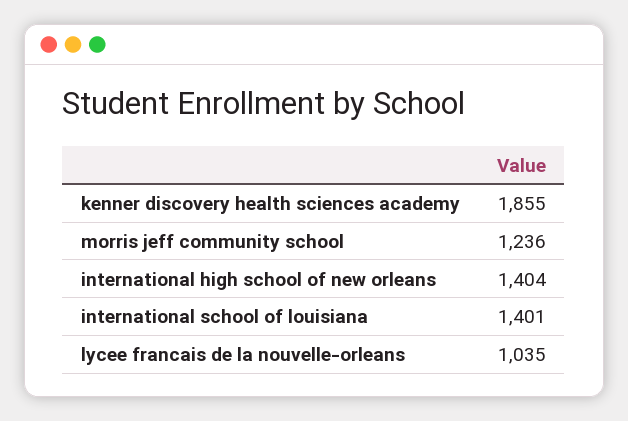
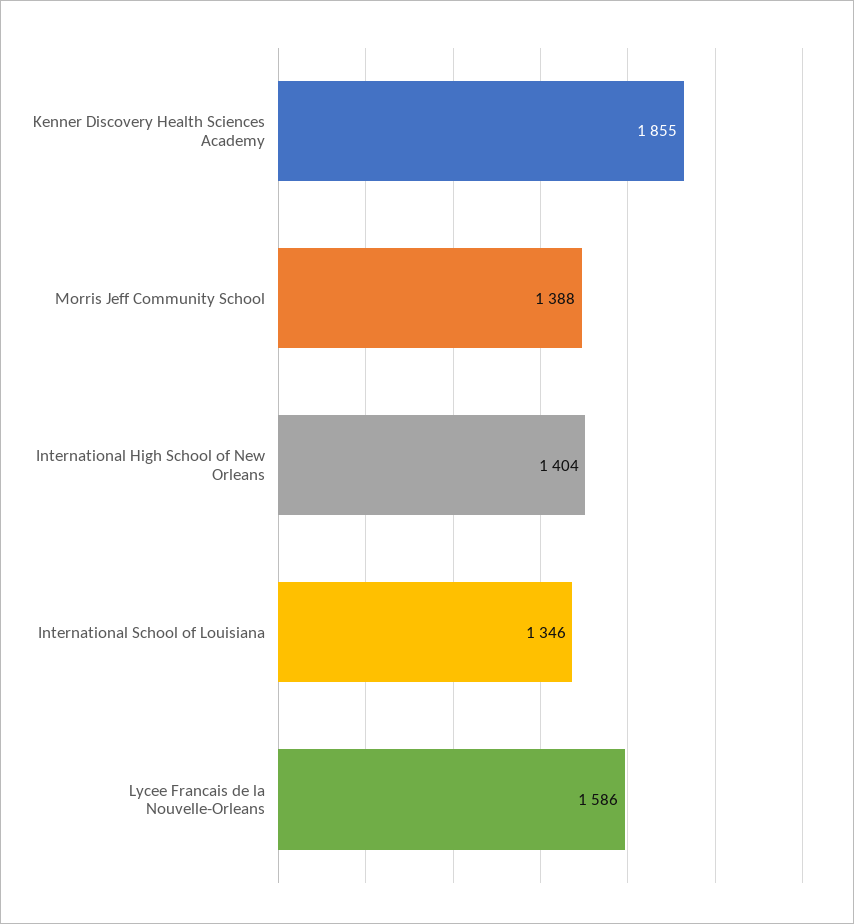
morris jeff community school: 1236 -> 1388
international school of louisiana: 1401 -> 1346
lycee francais de la nouvelle-orleans: 1035 -> 1586

